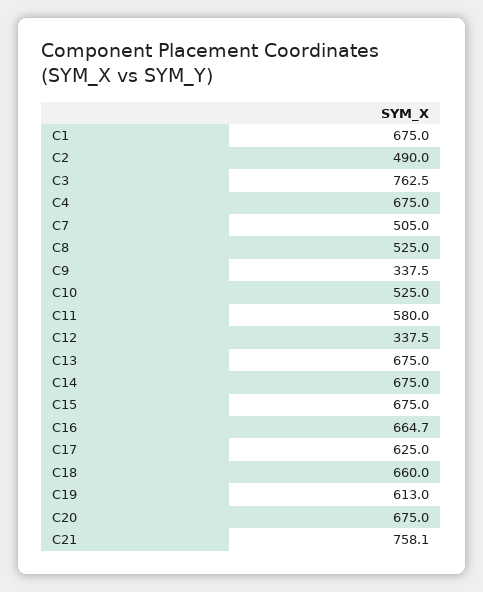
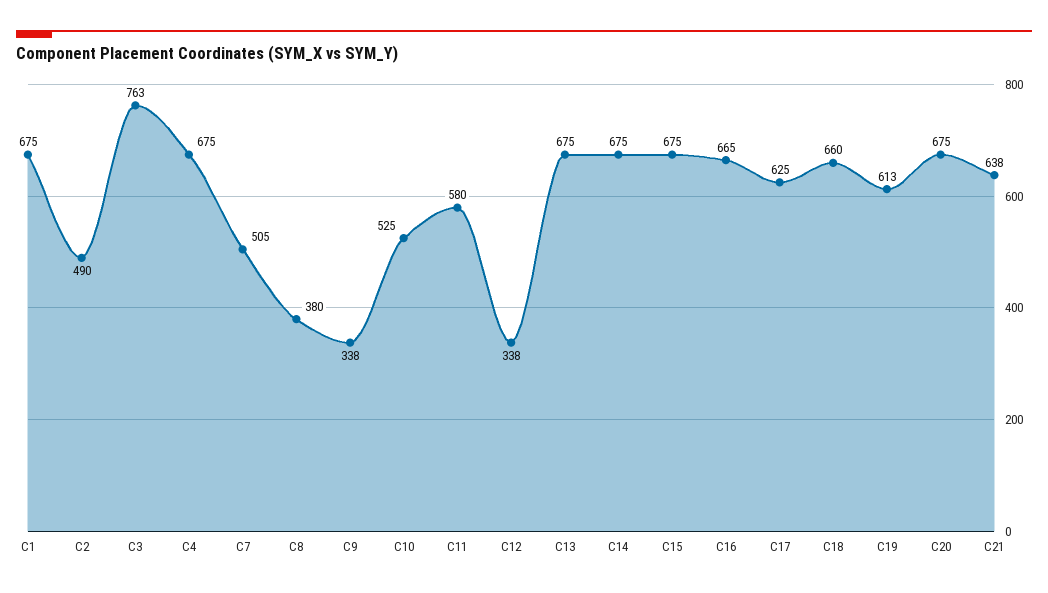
C8: 525 -> 380
C21: 758.1 -> 638

